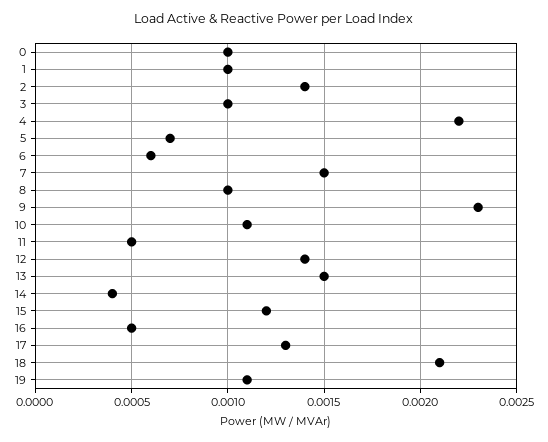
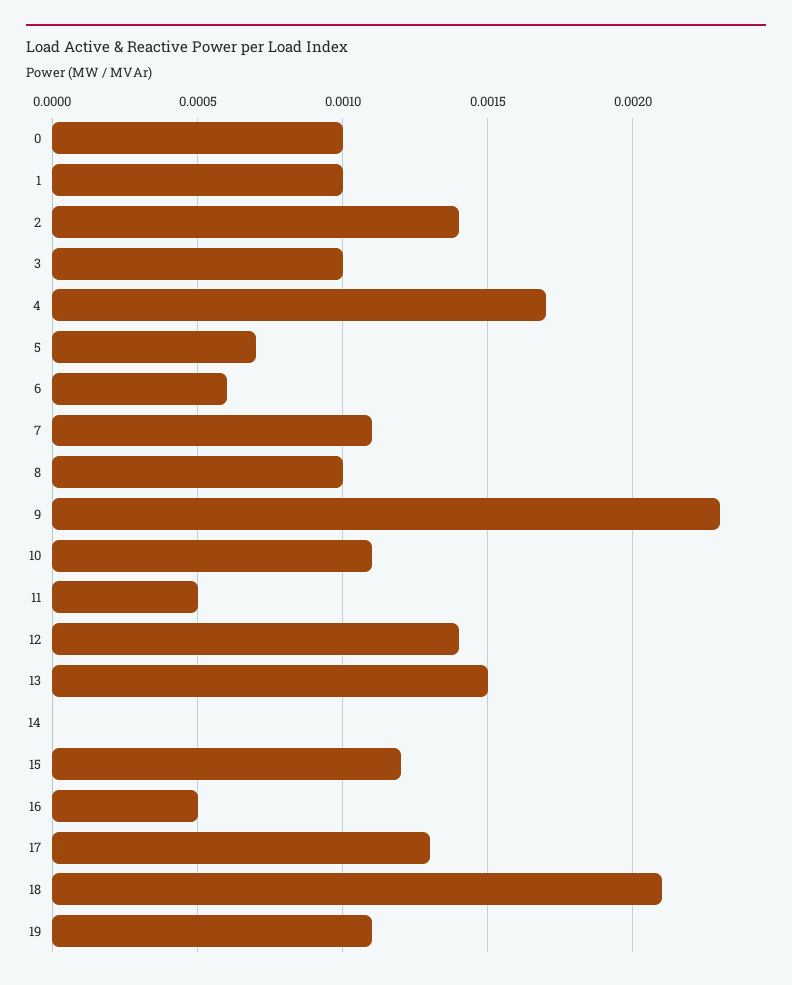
4: 0.0022 -> 0.0017
7: 0.0015 -> 0.0011
14: 0.0004 -> 0

